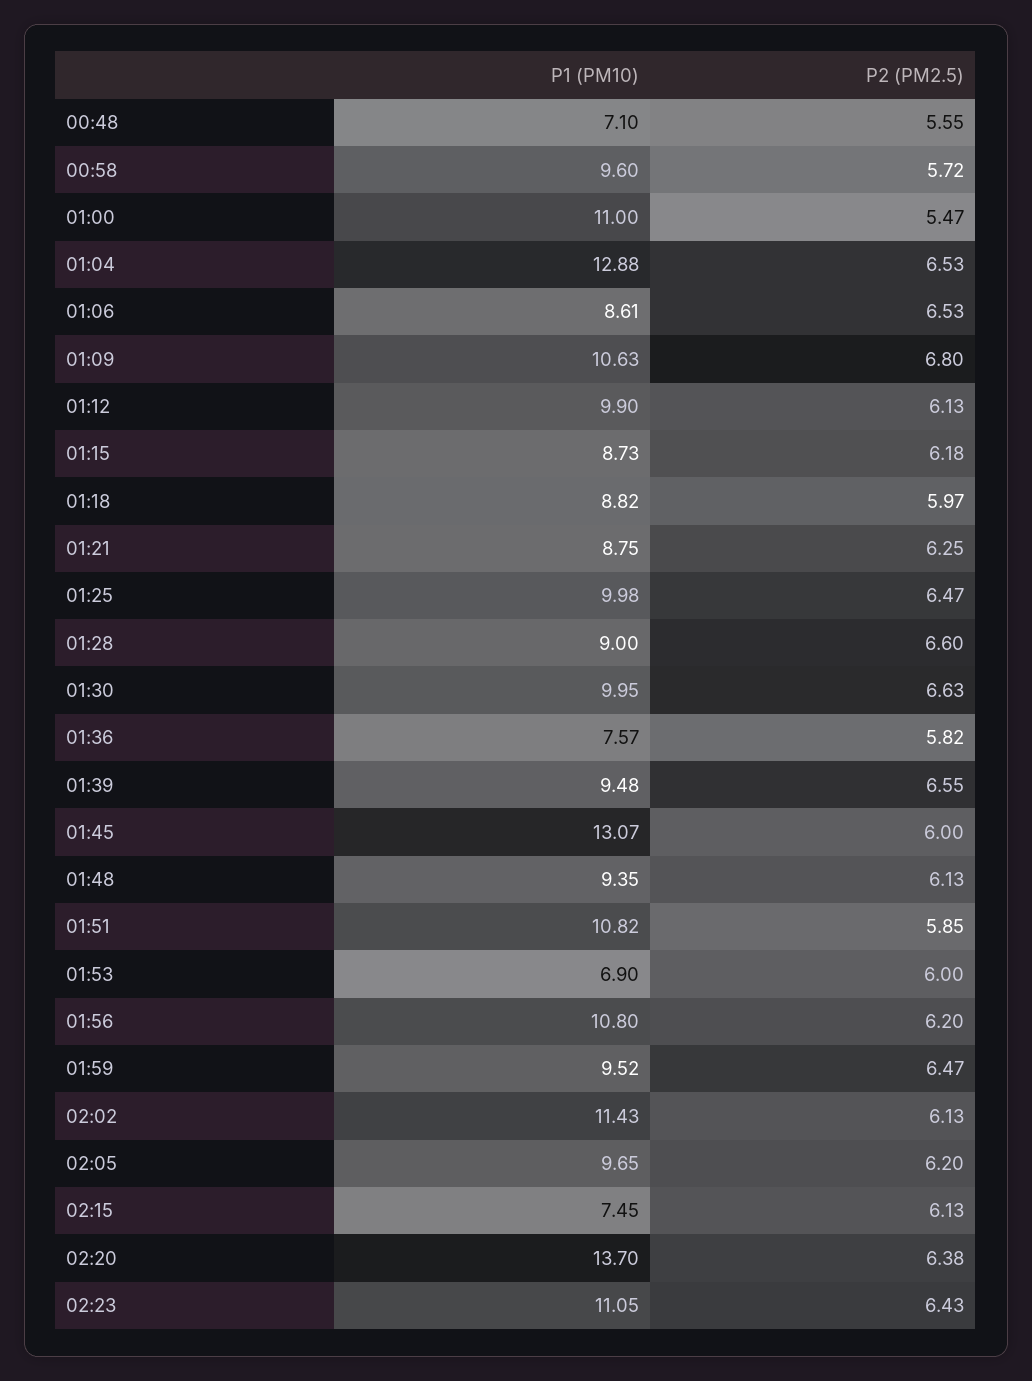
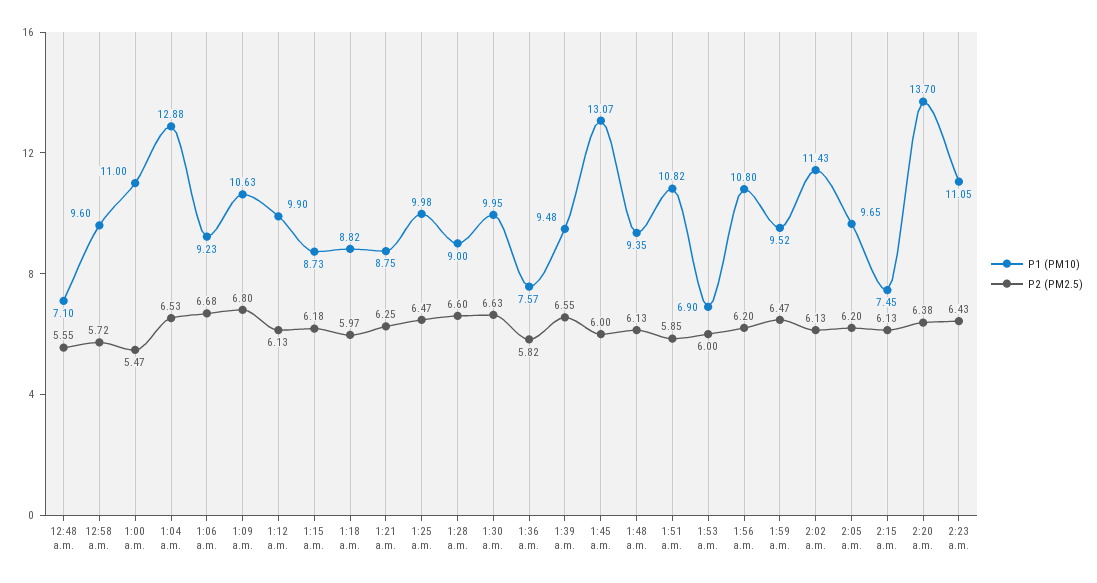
P1 (PM10), 01:06: 8.61 -> 9.23
P2 (PM2.5), 01:06: 6.53 -> 6.68

